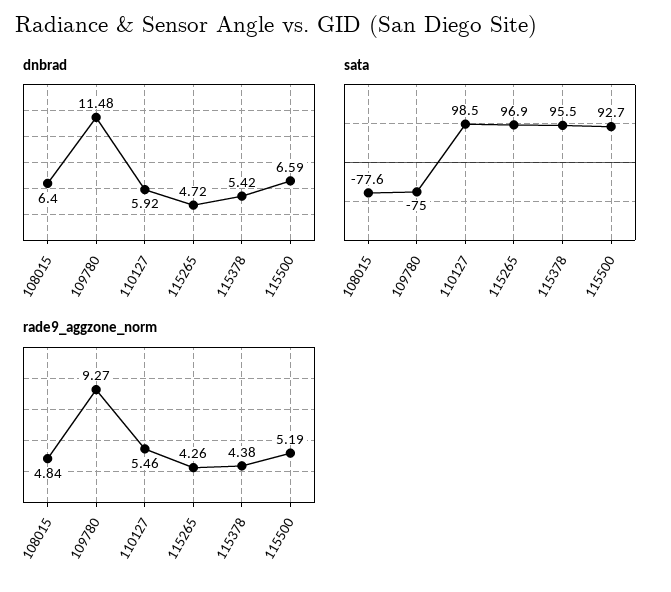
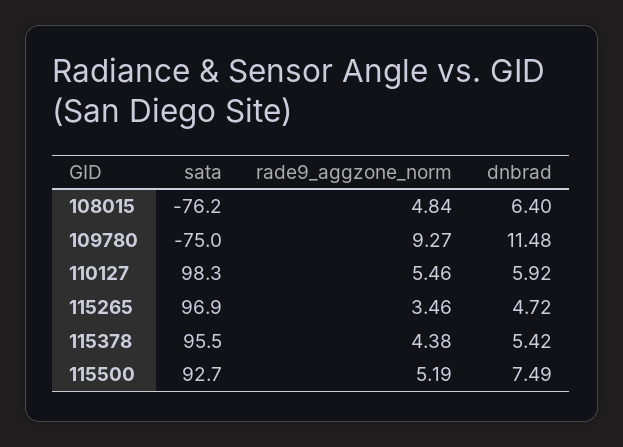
dnbrad, 115500: 6.59 -> 7.49
sata, 108015: -77.6 -> -76.2
sata, 110127: 98.5 -> 98.3
rade9_aggzone_norm, 115265: 4.26 -> 3.46

